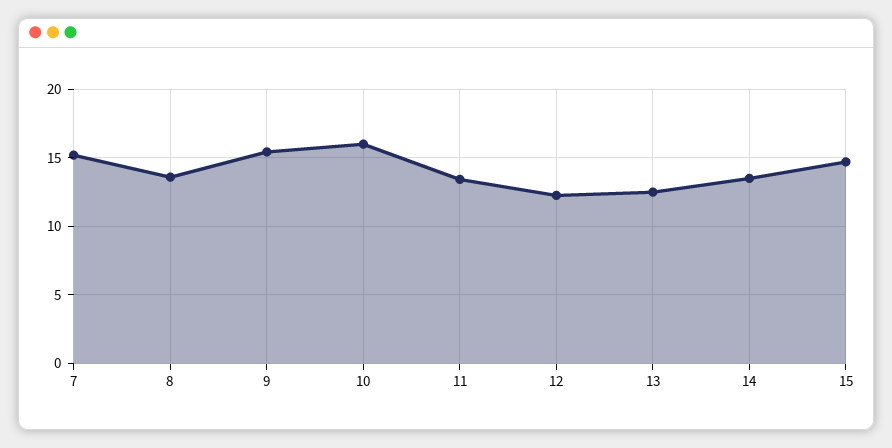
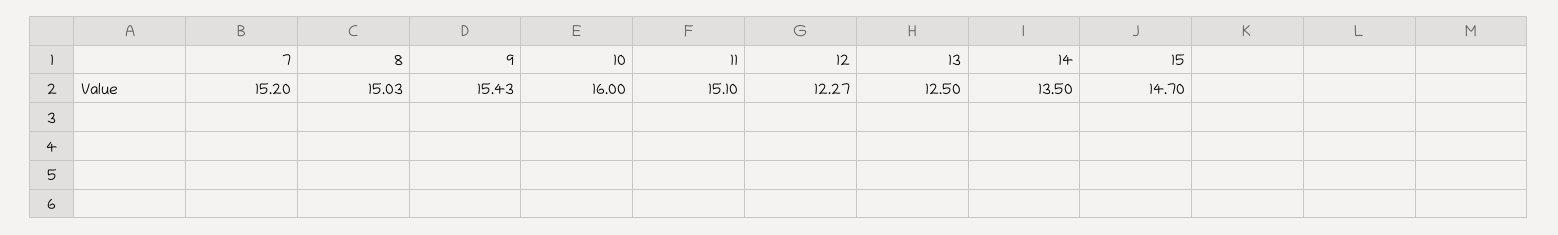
8: 13.5 -> 15.03
11: 13.5 -> 15.1

